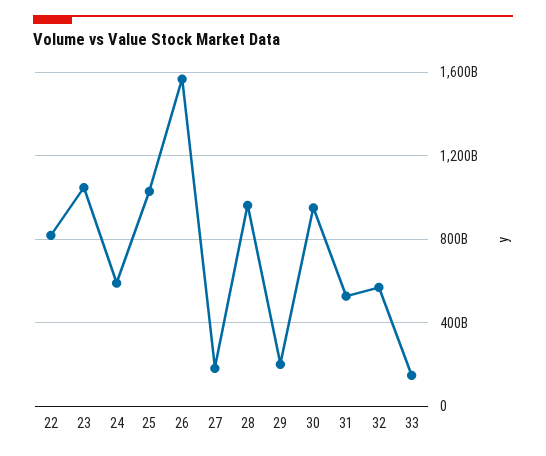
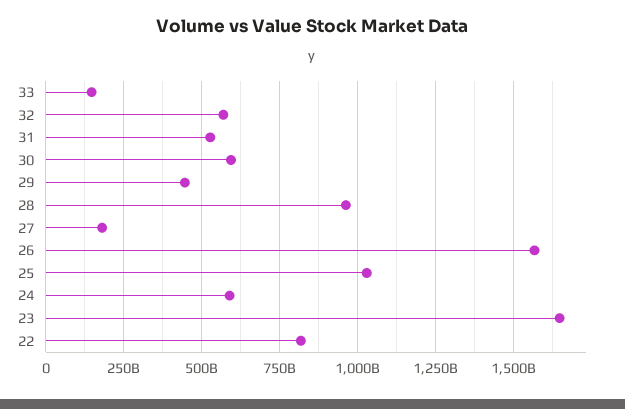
23: 1050000000000 -> 1650000000000
29: 200000000000 -> 450000000000
30: 950000000000 -> 600000000000

